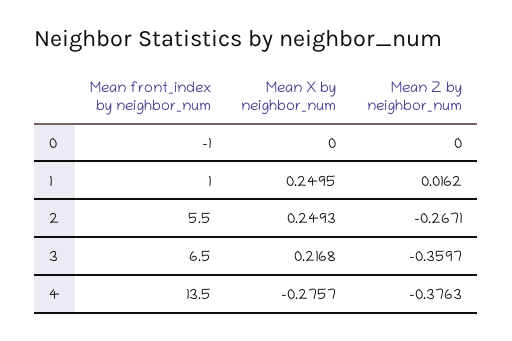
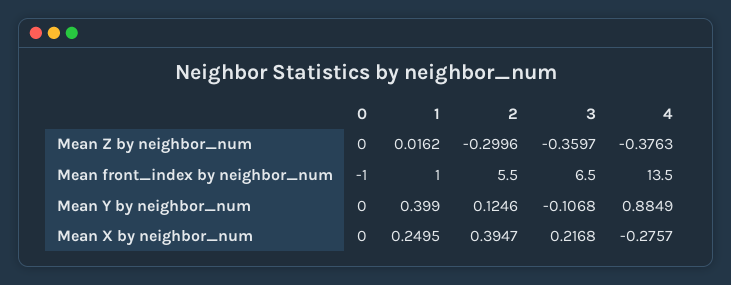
Mean X by neighbor_num, 2: 0.2493 -> 0.3947
Mean Z by neighbor_num, 2: -0.2671 -> -0.2996
Mean Y by neighbor_num, 0: none -> 0
Mean Y by neighbor_num, 1: none -> 0.399
Mean Y by neighbor_num, 2: none -> 0.1246
Mean Y by neighbor_num, 3: none -> -0.1068
Mean Y by neighbor_num, 4: none -> 0.8849

